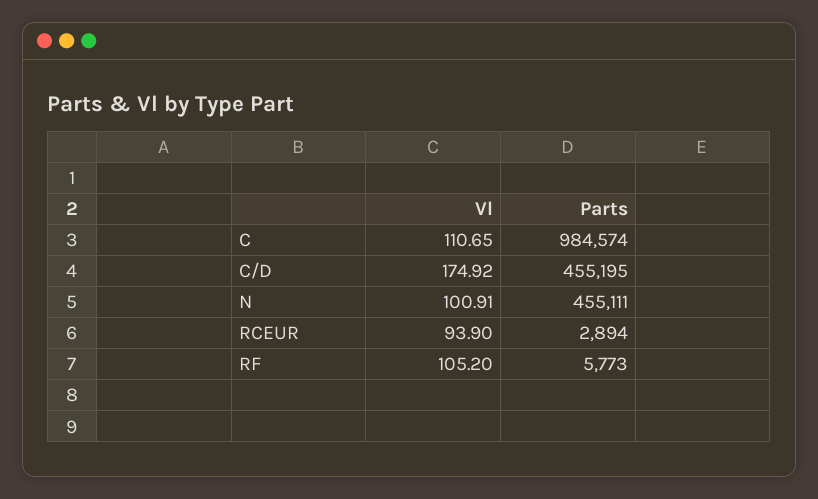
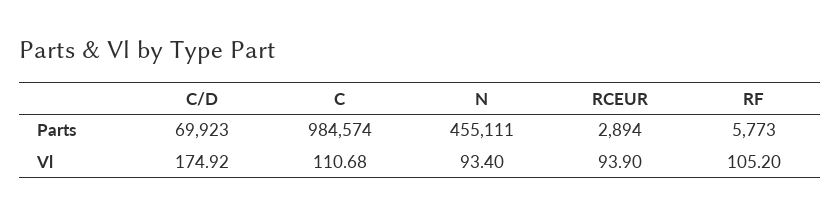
Vl, C: 110.65 -> 110.68
Parts, C/D: 455195 -> 69923
Vl, N: 100.91 -> 93.4

